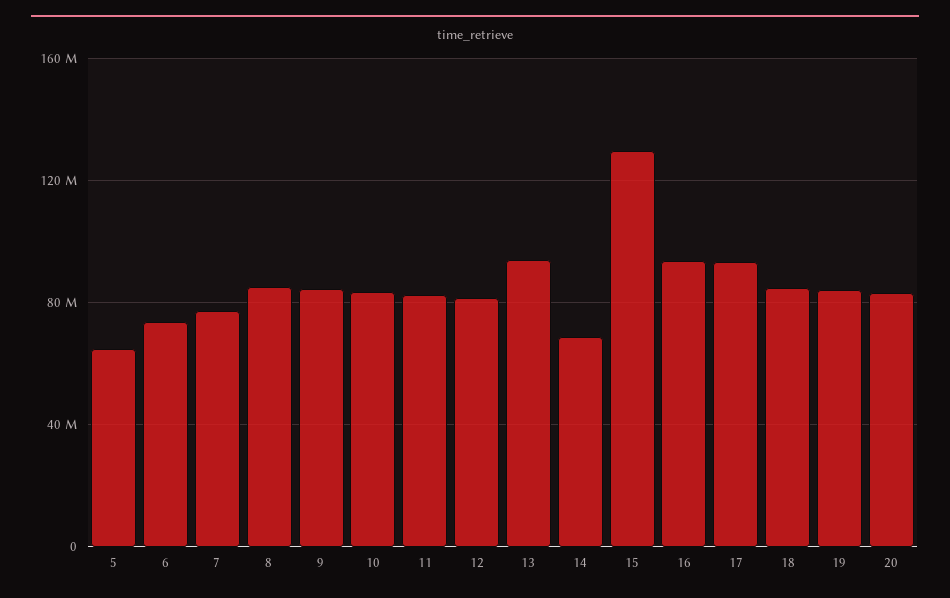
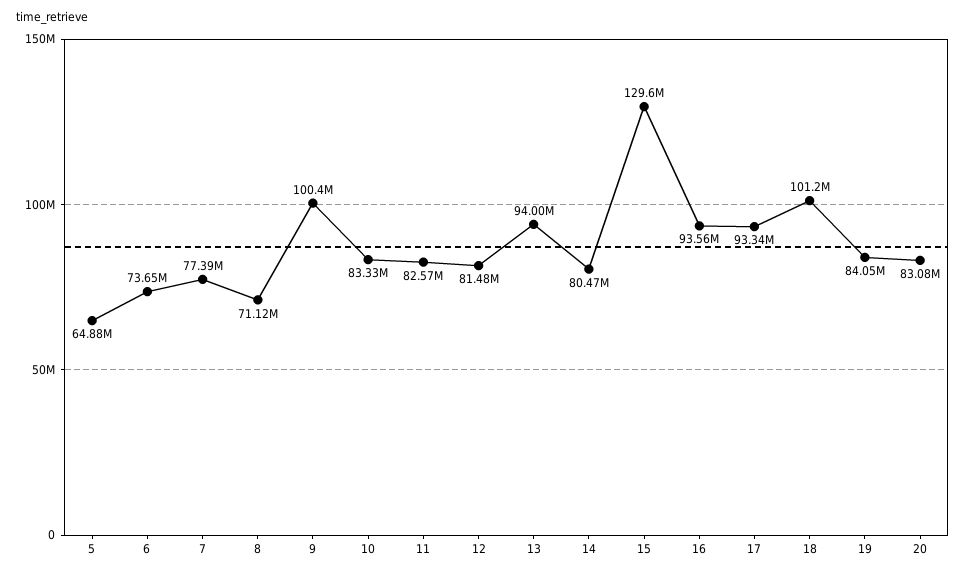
8: 85000000 -> 71120000
9: 85000000 -> 100400000
14: 70000000 -> 80470000
18: 85000000 -> 101200000

